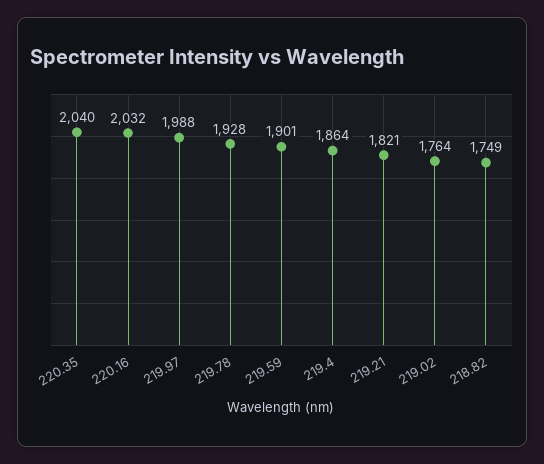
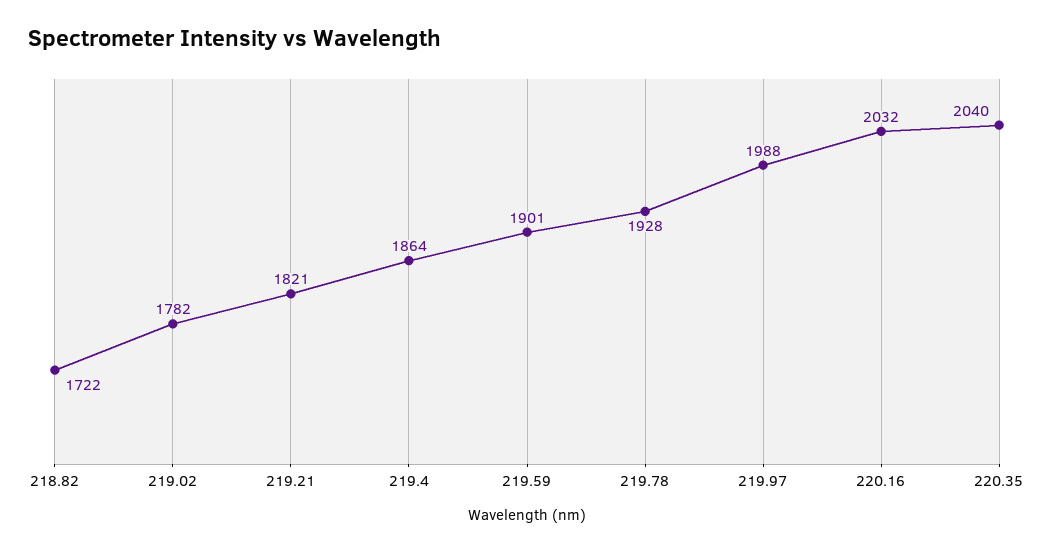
219.02: 1764 -> 1782
218.82: 1749 -> 1722

